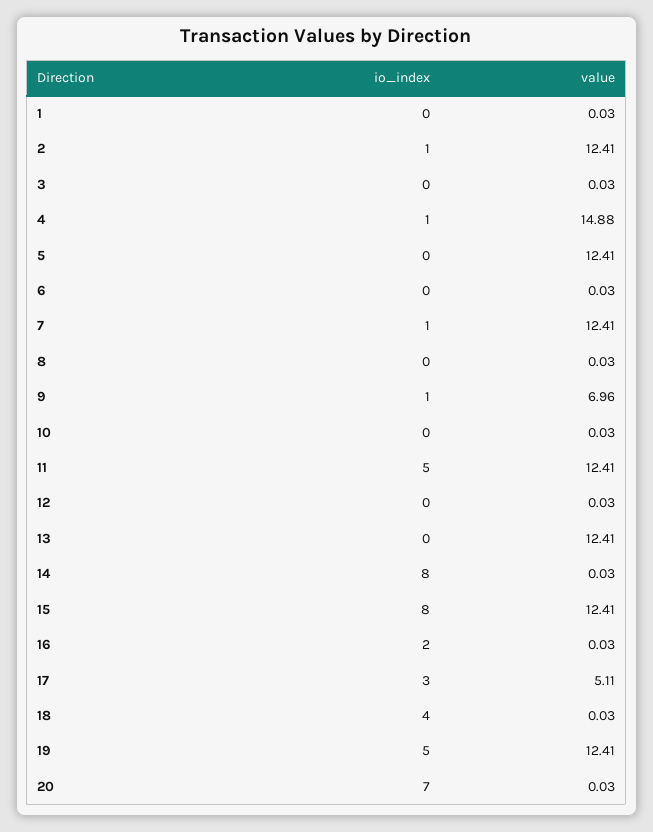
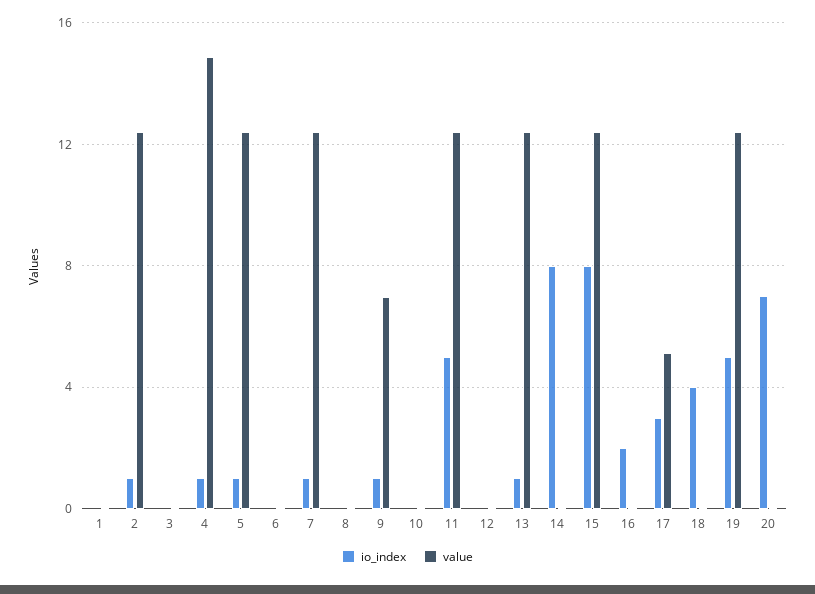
io_index, 5: 0 -> 1
io_index, 13: 0 -> 1

